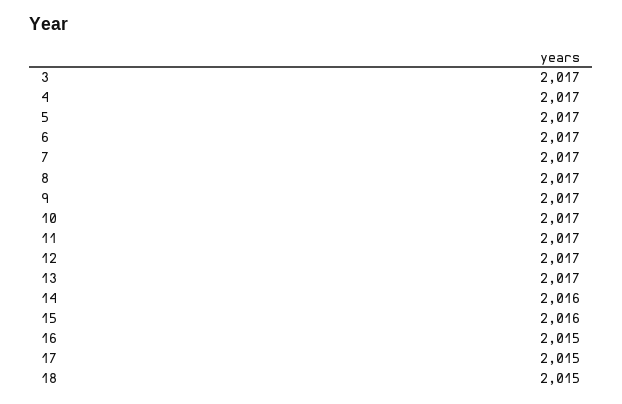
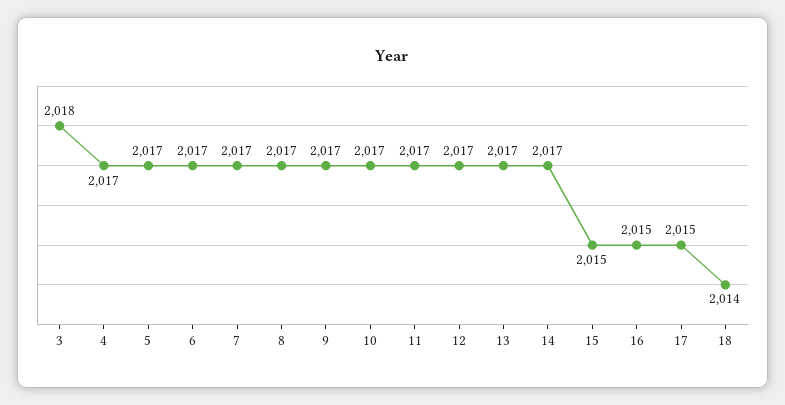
3: 2017 -> 2018
14: 2016 -> 2017
15: 2016 -> 2015
18: 2015 -> 2014

